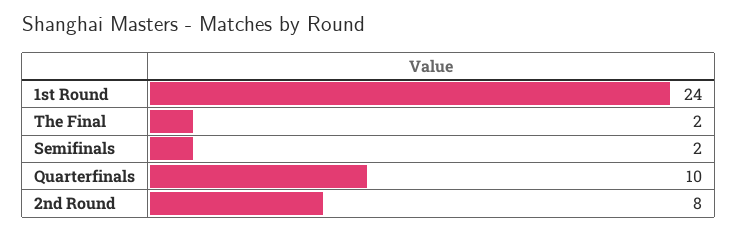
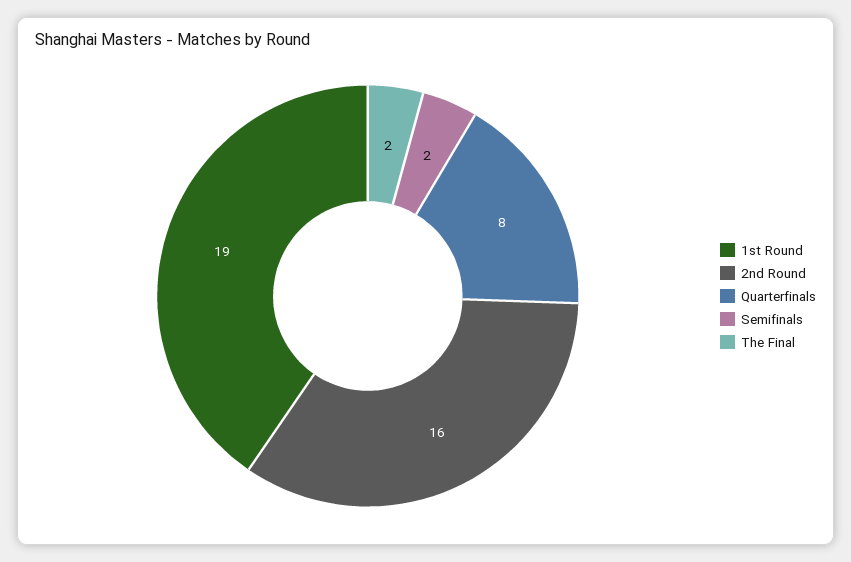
1st Round: 24 -> 19
Quarterfinals: 10 -> 8
2nd Round: 8 -> 16

